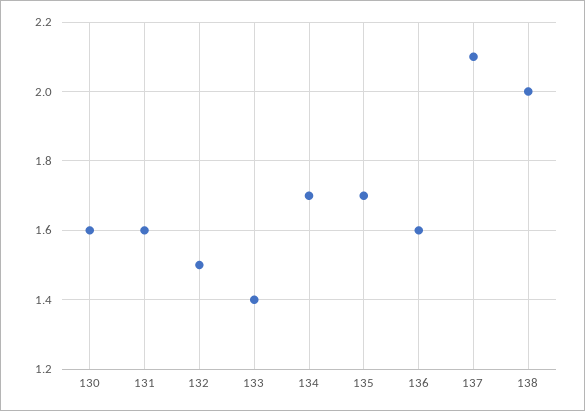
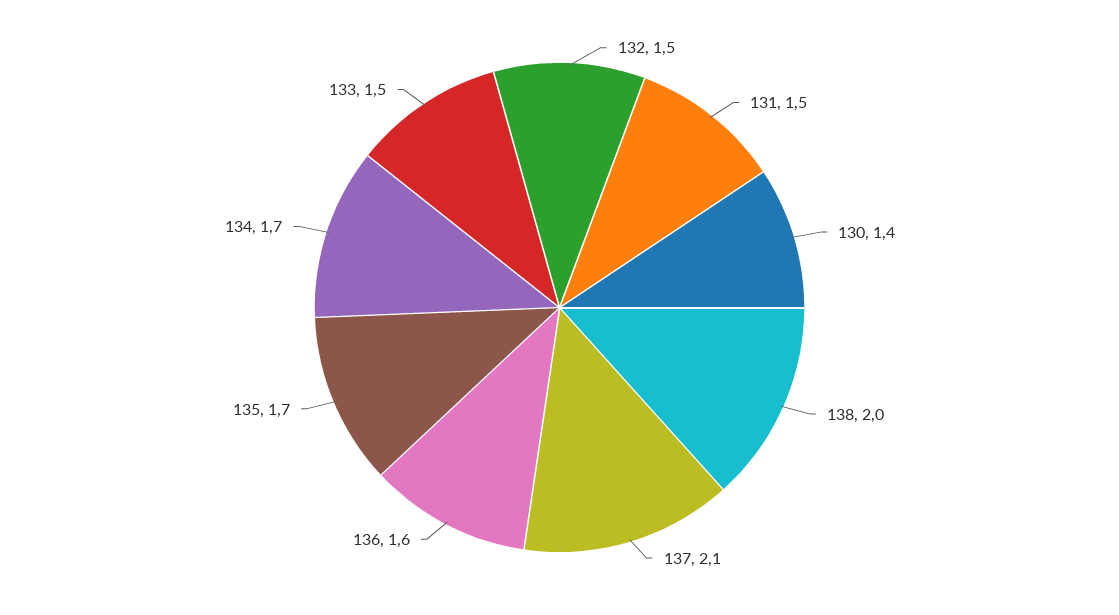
130: 1.6 -> 1.4
131: 1.6 -> 1.5
133: 1.4 -> 1.5

